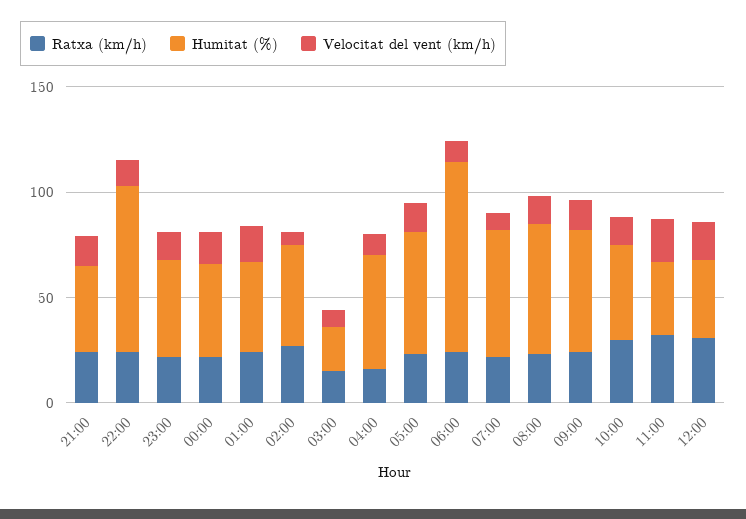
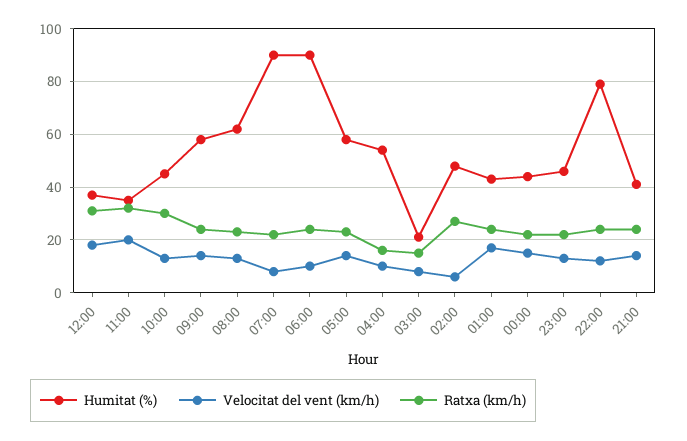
Humitat (%), 07:00: 60 -> 90

